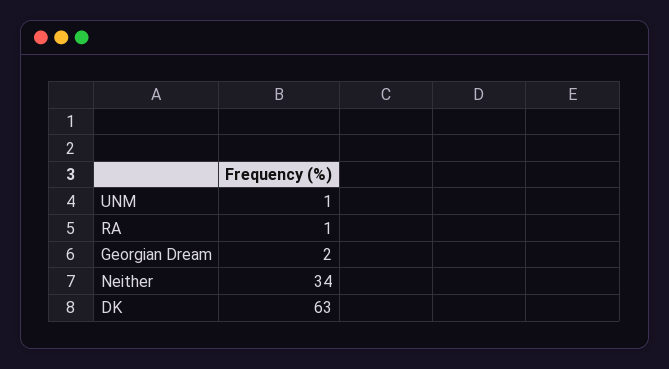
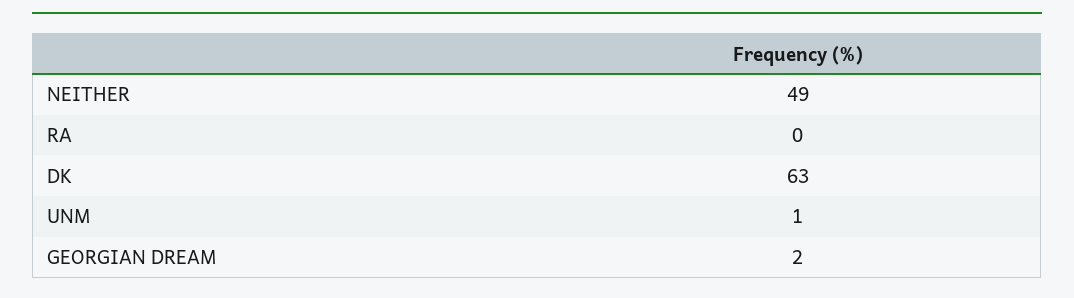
RA: 1 -> 0
Neither: 34 -> 49

